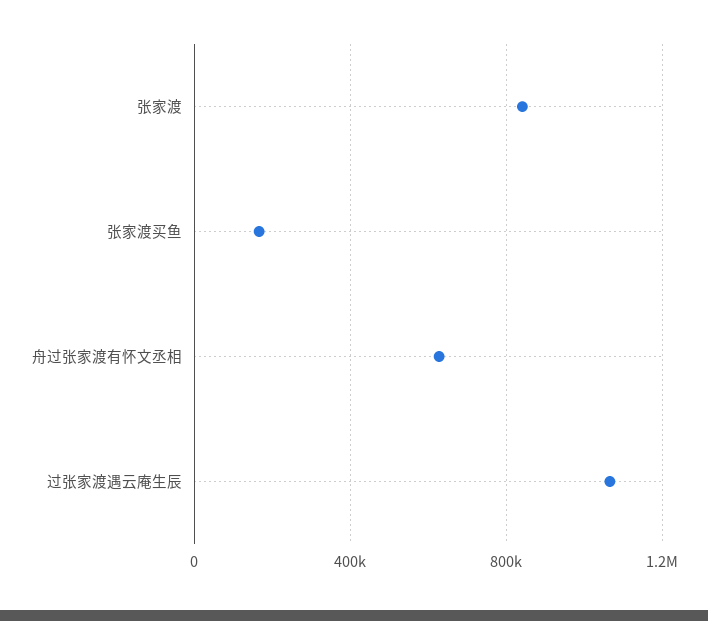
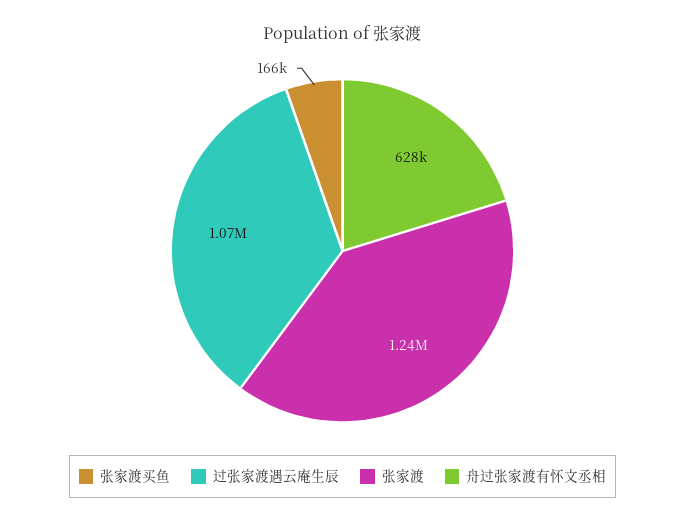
张家渡: 850000 -> 1240000

